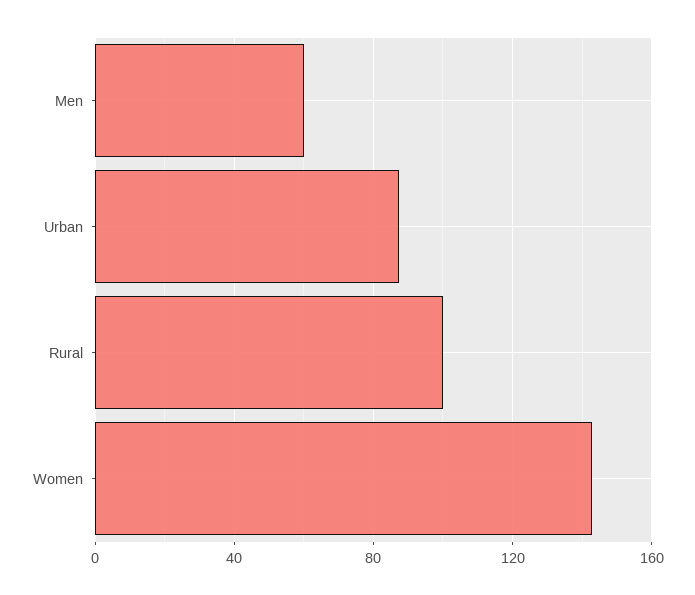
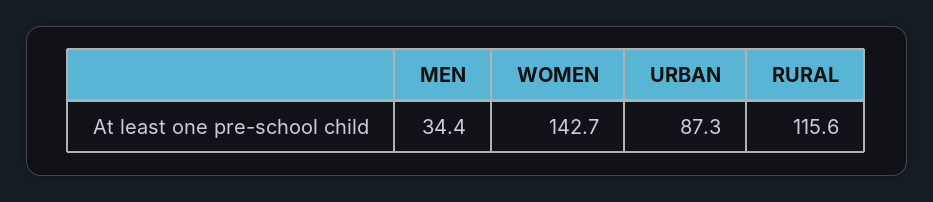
Men: 60 -> 34.4
Rural: 100 -> 115.6

